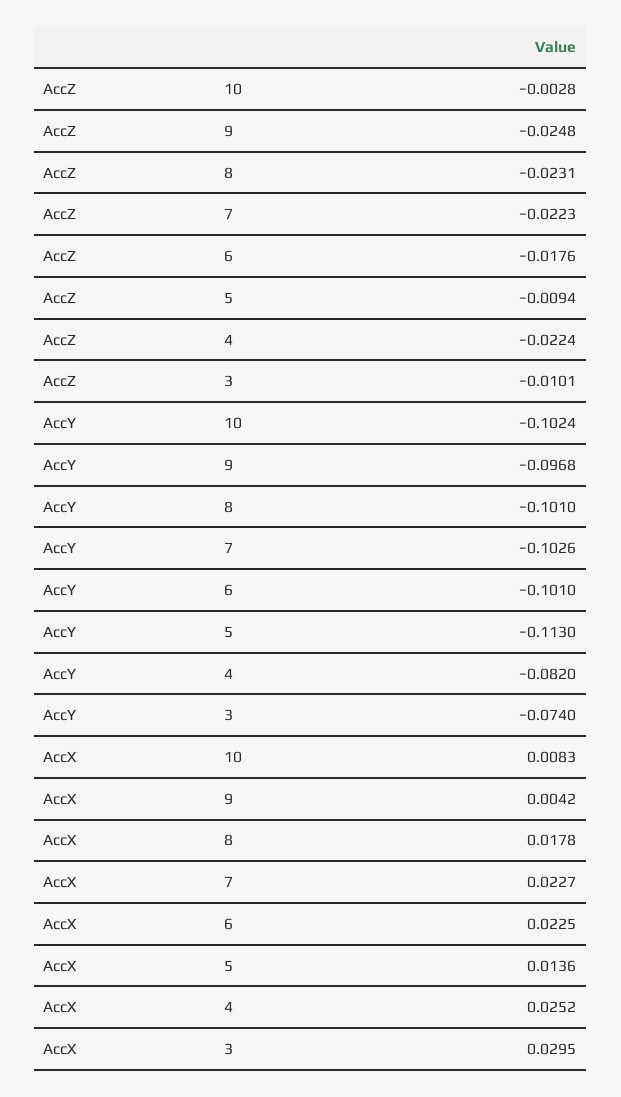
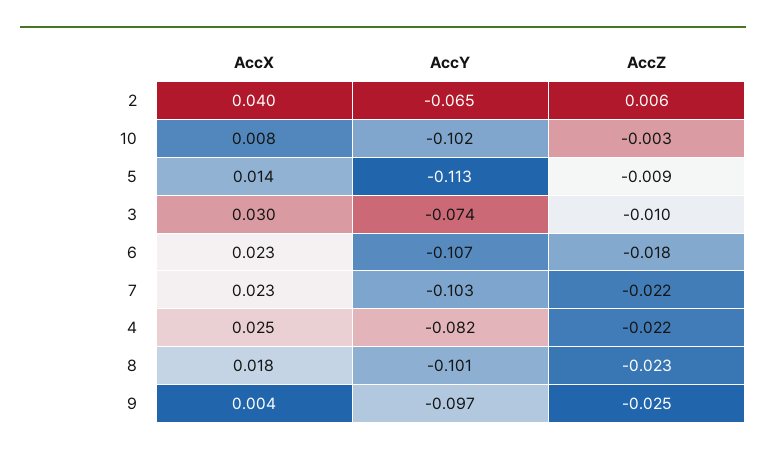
AccY, 6: -0.101 -> -0.107
AccX, 2: none -> 0.04
AccY, 2: none -> -0.065
AccZ, 2: none -> 0.006

